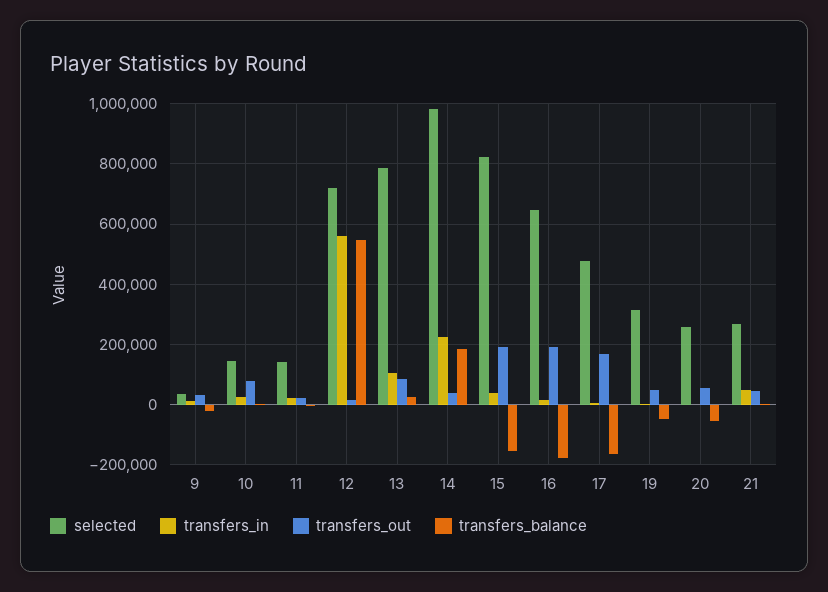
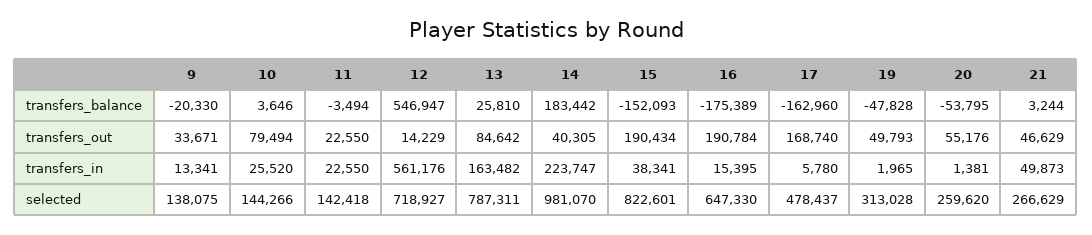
selected, 9: 40000 -> 138075
transfers_in, 13: 100000 -> 163482

